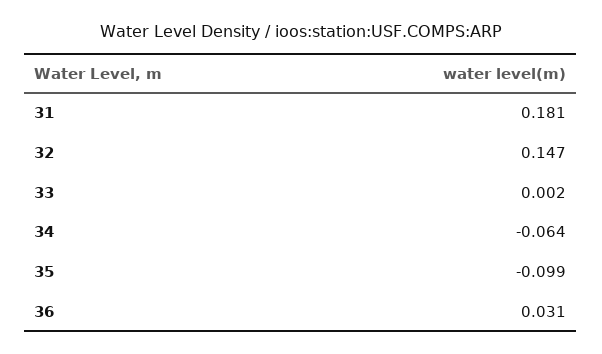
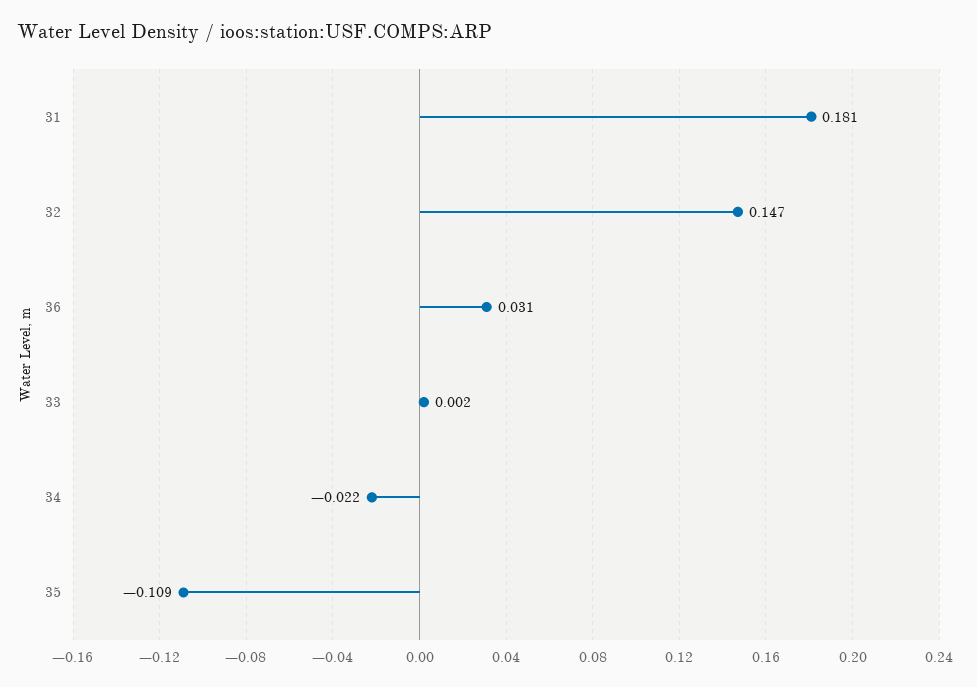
34: -0.064 -> -0.022
35: -0.099 -> -0.109

